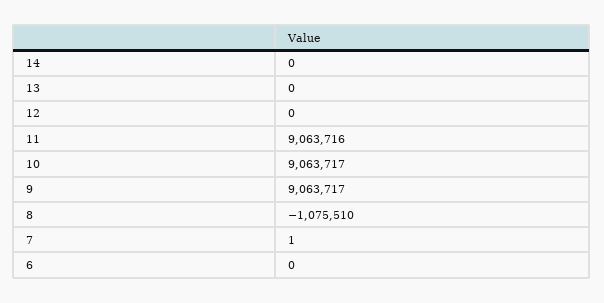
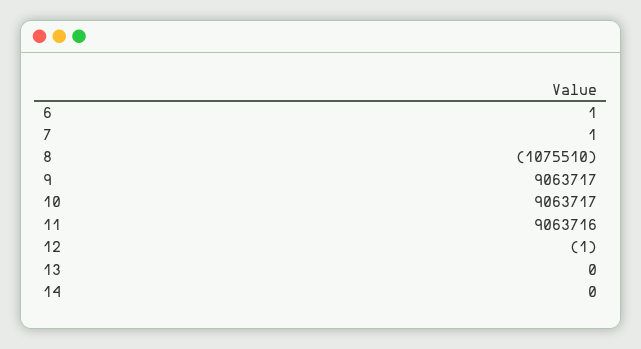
12: 0 -> -1
6: 0 -> 1

